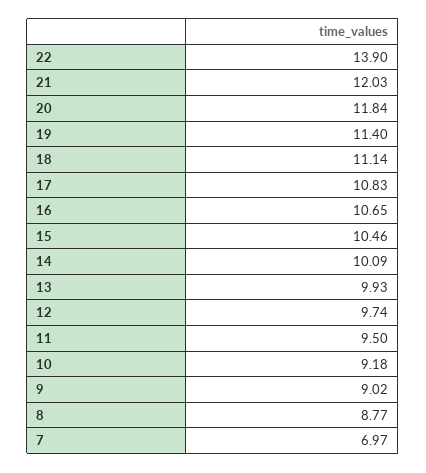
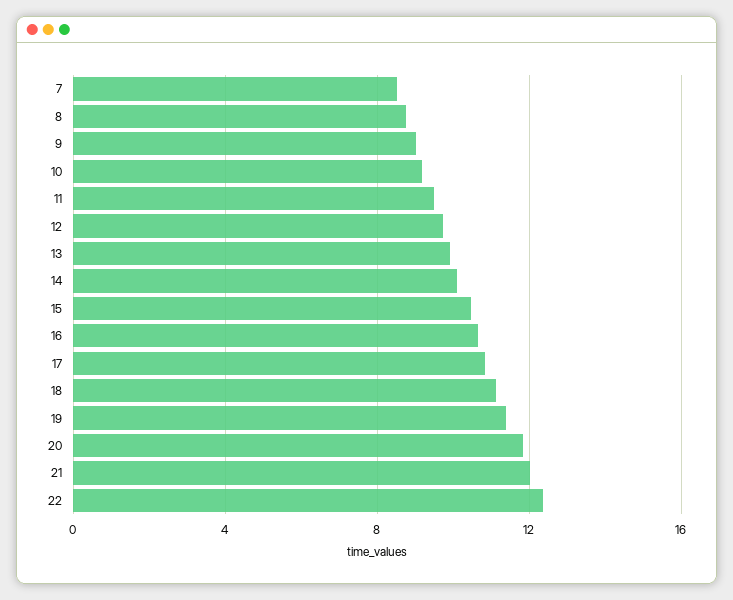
22: 13.9 -> 12.5
7: 6.97 -> 8.5

